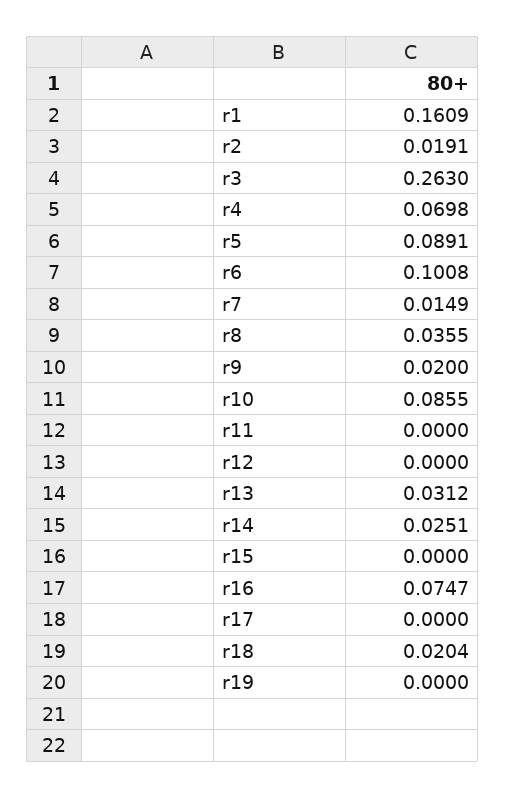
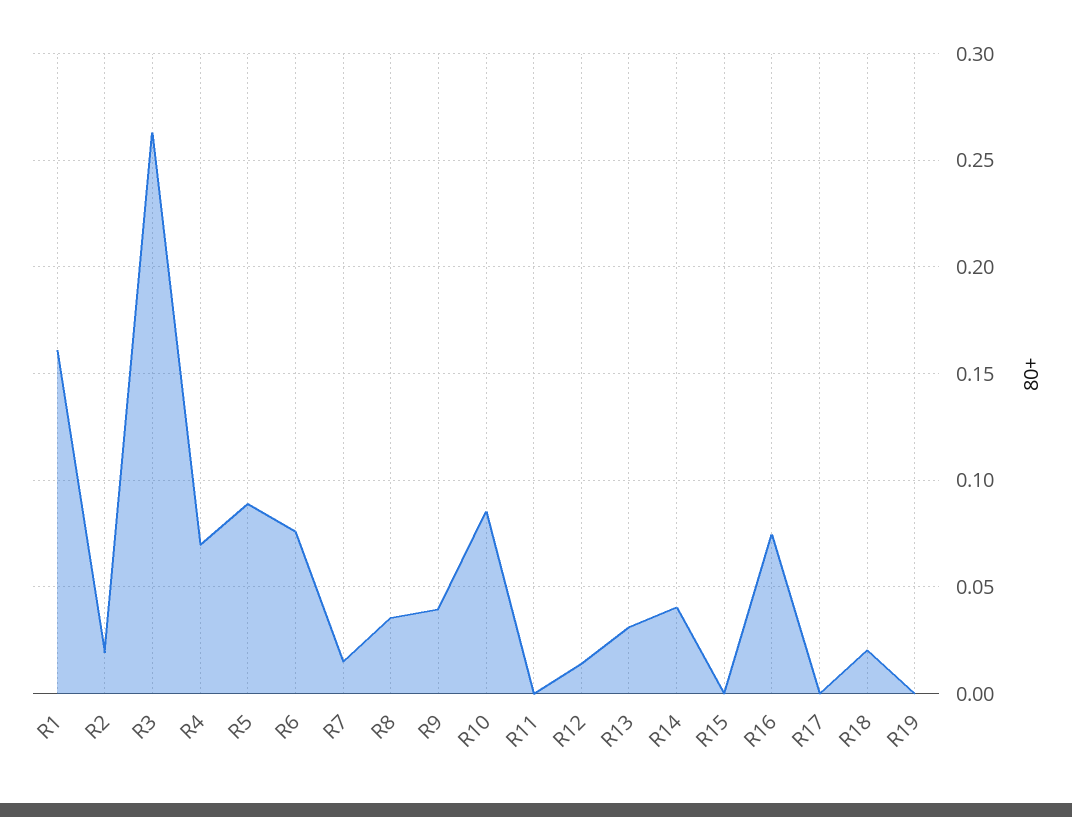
r6: 0.1008 -> 0.075
r9: 0.02 -> 0.04
r12: 0 -> 0.015
r14: 0.0251 -> 0.04

